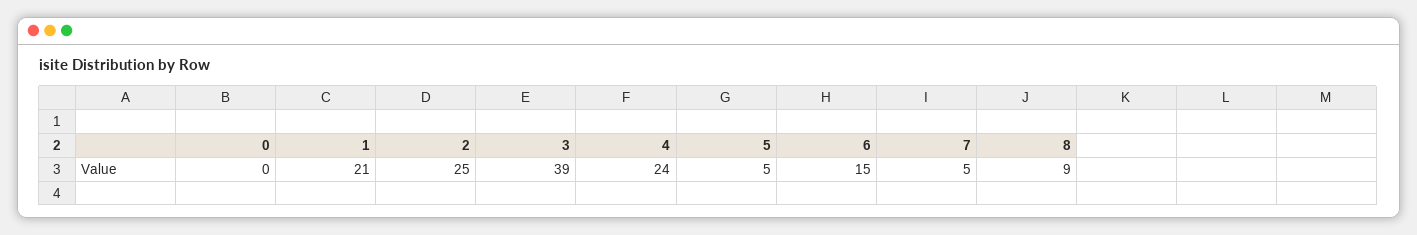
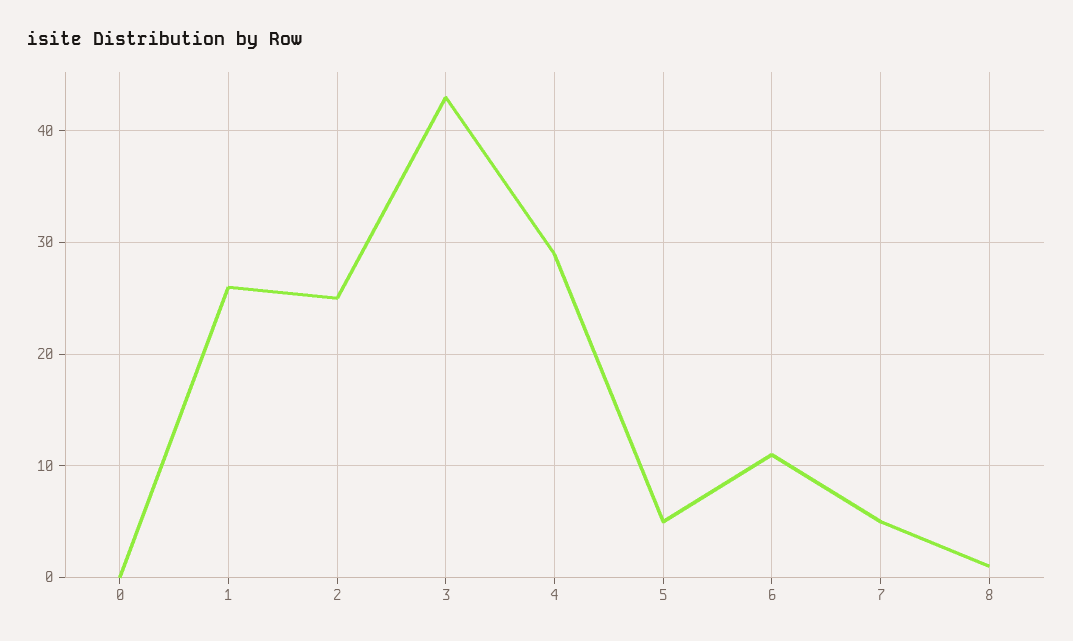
1: 21 -> 26
3: 39 -> 43
4: 24 -> 29
6: 15 -> 11
8: 9 -> 1

